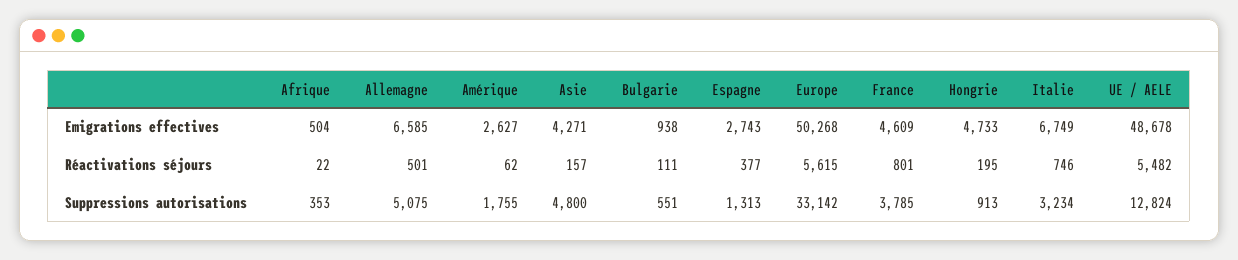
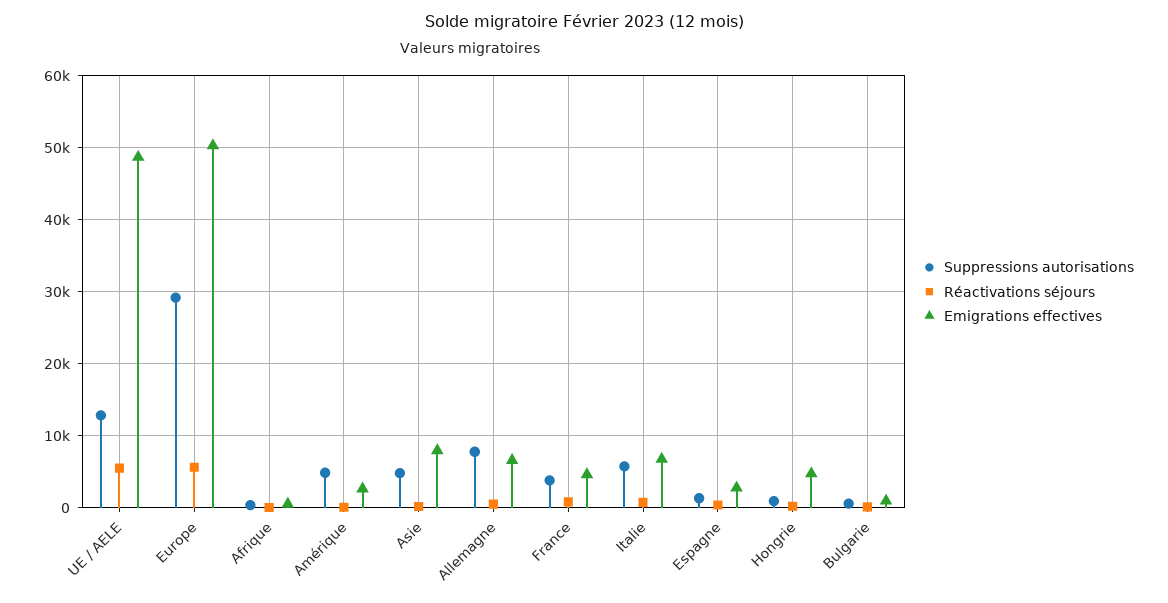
Emigrations effectives, Asie: 4271 -> 8000
Suppressions autorisations, Allemagne: 5075 -> 8000
Suppressions autorisations, Amérique: 1755 -> 5000
Suppressions autorisations, Europe: 33142 -> 29000
Suppressions autorisations, Italie: 3234 -> 6000

